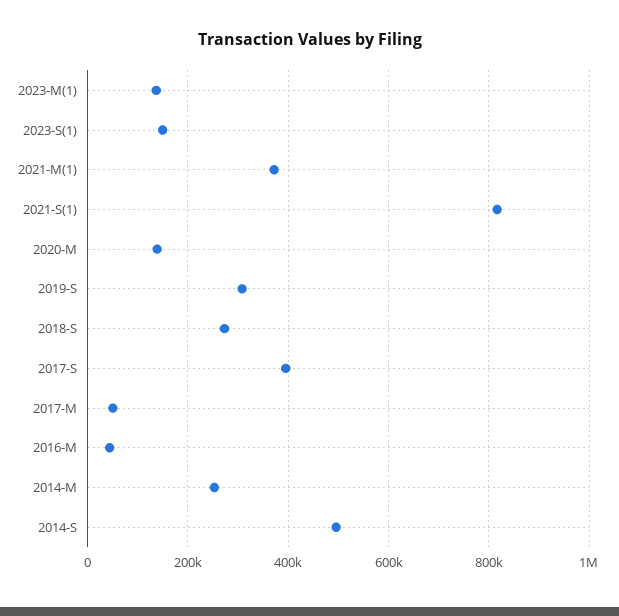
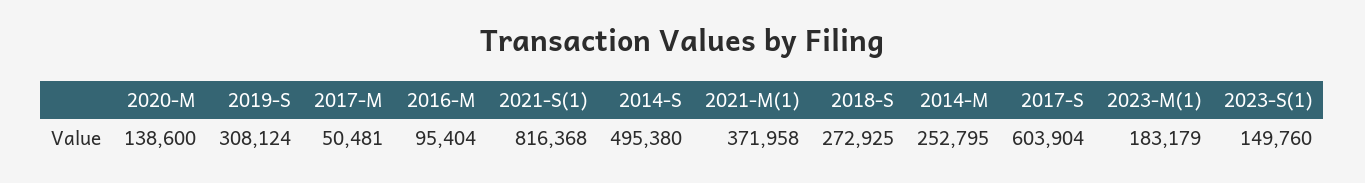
2023-M(1): 140000 -> 183179
2017-S: 400000 -> 603904
2016-M: 40000 -> 95404

